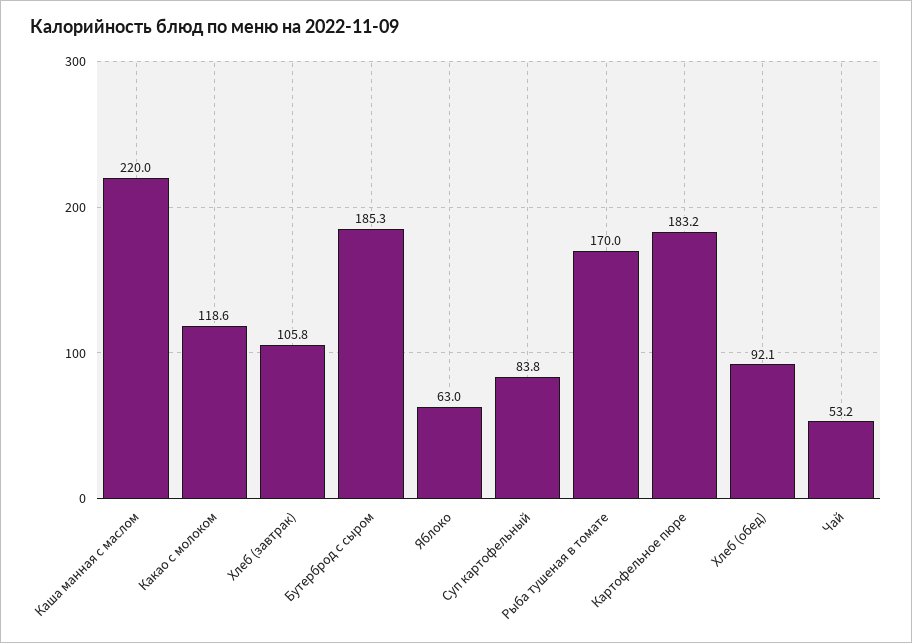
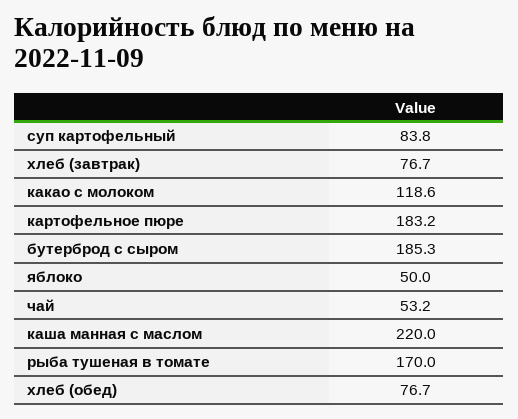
Хлеб (завтрак): 105.8 -> 76.7
Яблоко: 63 -> 50
Хлеб (обед): 92.1 -> 76.7

